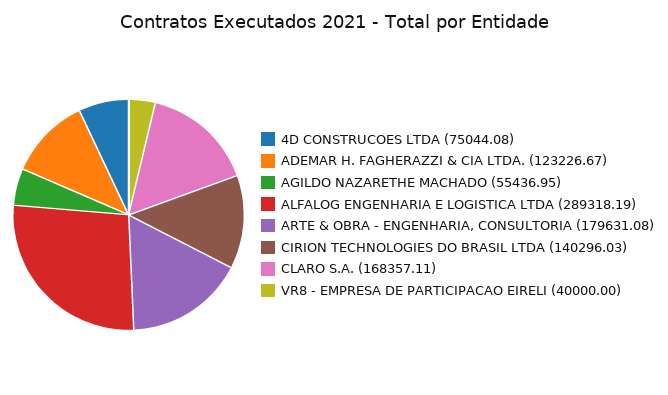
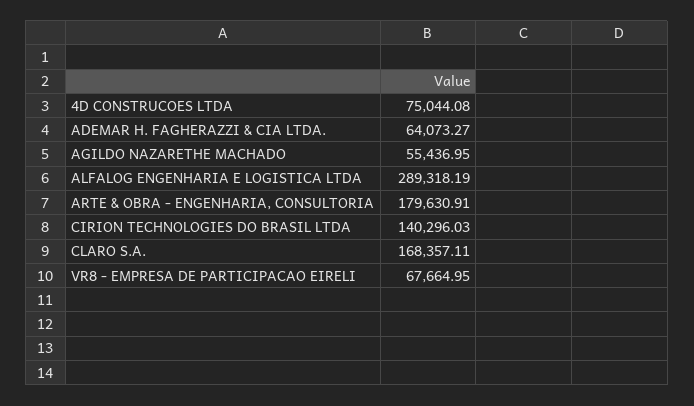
ADEMAR H. FAGHERAZZI & CIA LTDA.: 123226.67 -> 64073.27
ARTE & OBRA - ENGENHARIA, CONSULTORIA: 179631.08 -> 179630.91
VR8 - EMPRESA DE PARTICIPACAO EIRELI: 40000 -> 67664.95

